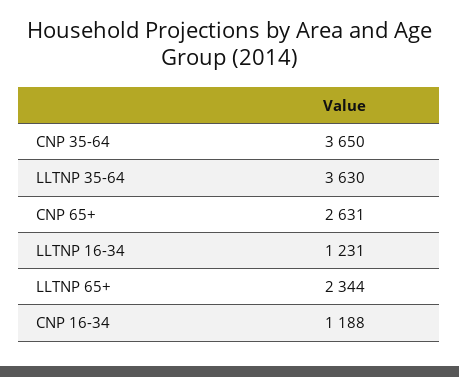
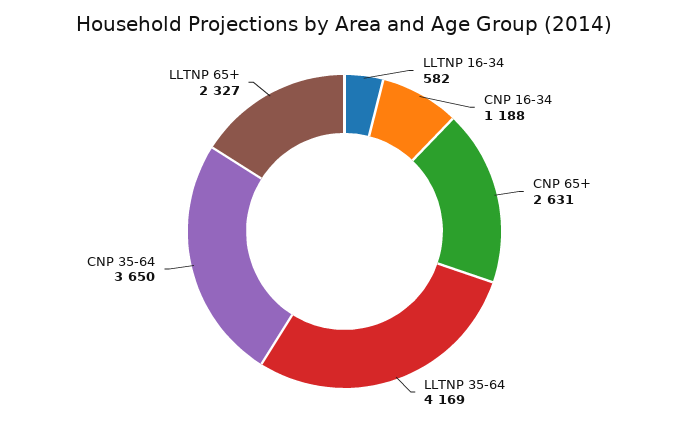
LLTNP 35-64: 3630 -> 4169
LLTNP 16-34: 1231 -> 582
LLTNP 65+: 2344 -> 2327

